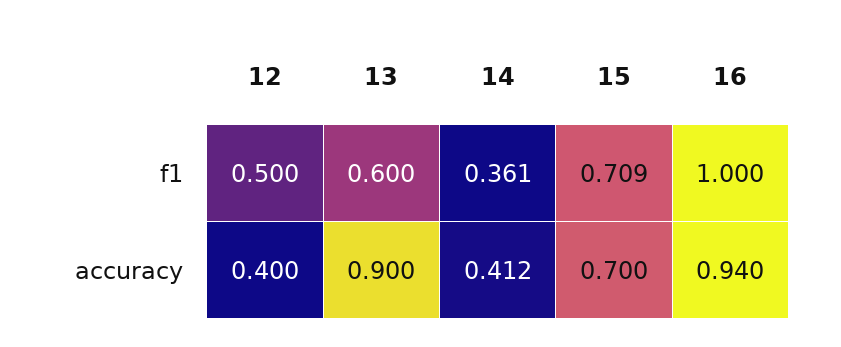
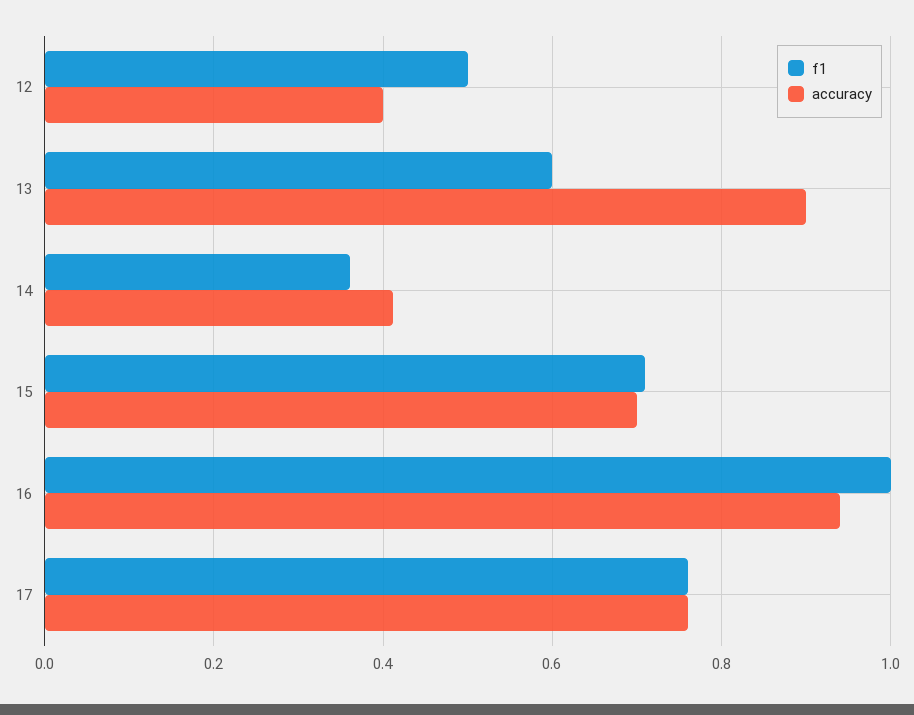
f1, 17: none -> 0.76
accuracy, 17: none -> 0.76

